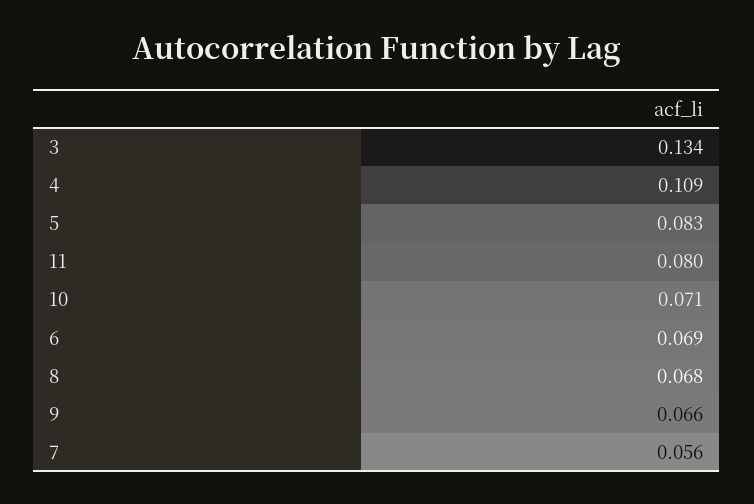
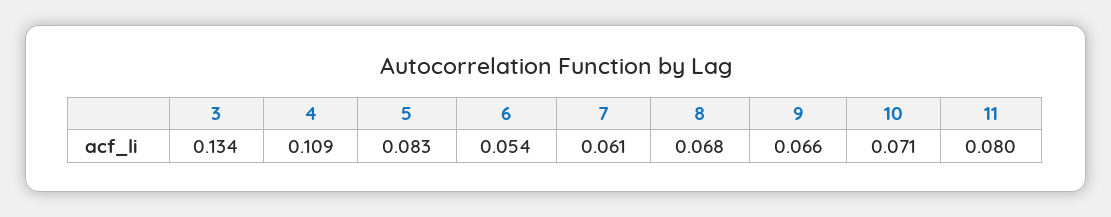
6: 0.069 -> 0.054
7: 0.056 -> 0.061

